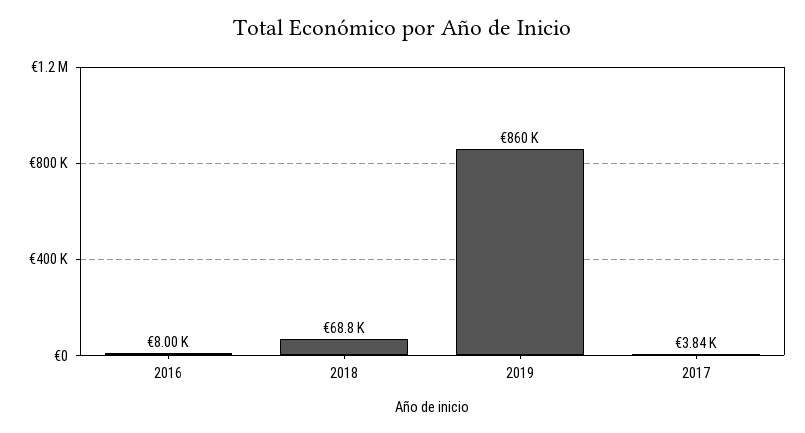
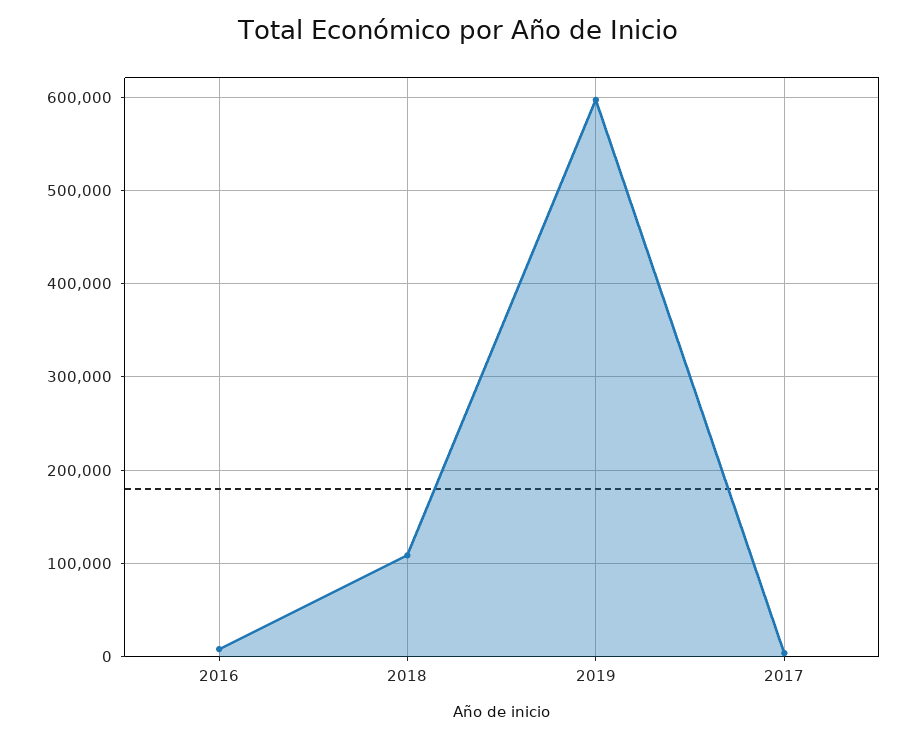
2018: 68800 -> 110000
2019: 860000 -> 600000

